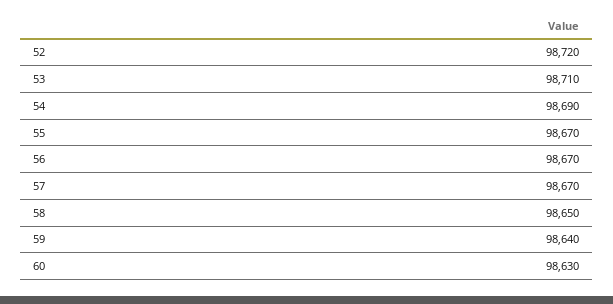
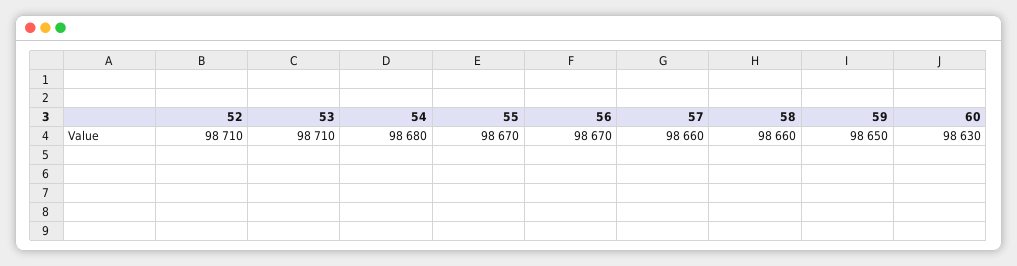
52: 98720 -> 98710
54: 98690 -> 98680
57: 98670 -> 98660
58: 98650 -> 98660
59: 98640 -> 98650

